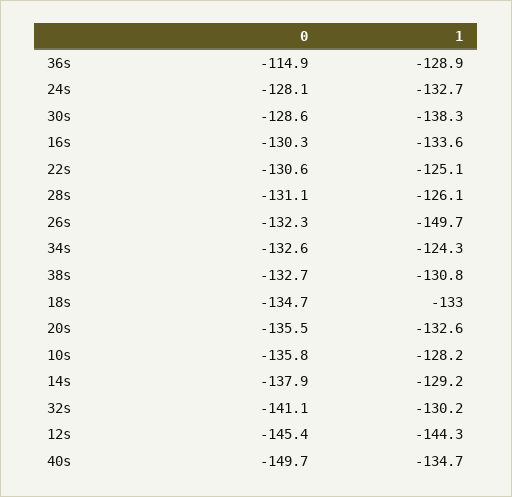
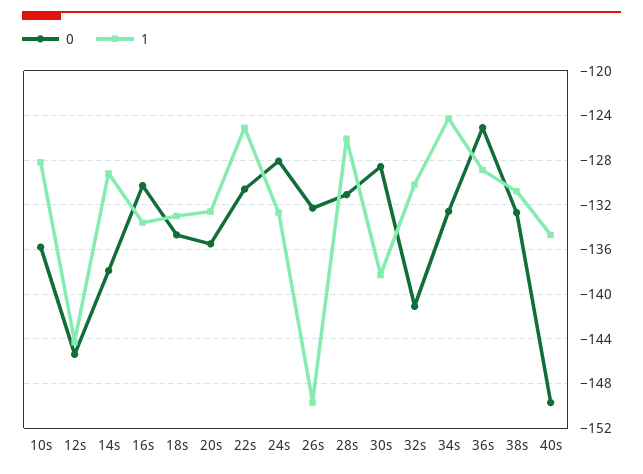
0, 36s: -114.9 -> -125

